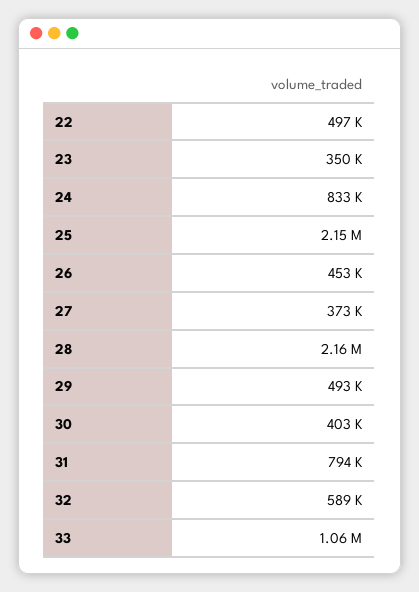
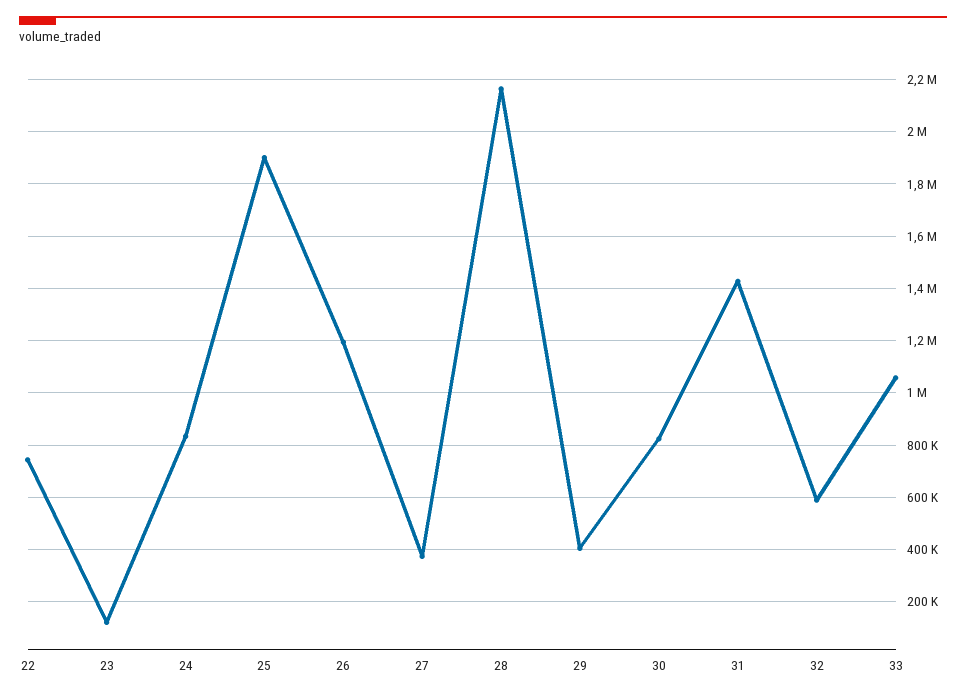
22: 497000 -> 750000
23: 350000 -> 125000
25: 2150000 -> 1900000
26: 453000 -> 1200000
29: 493000 -> 400000
30: 403000 -> 825000
31: 794000 -> 1425000

